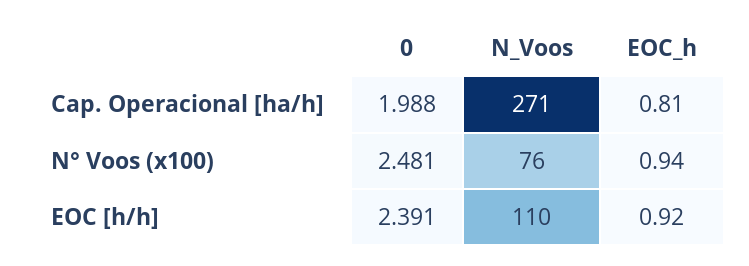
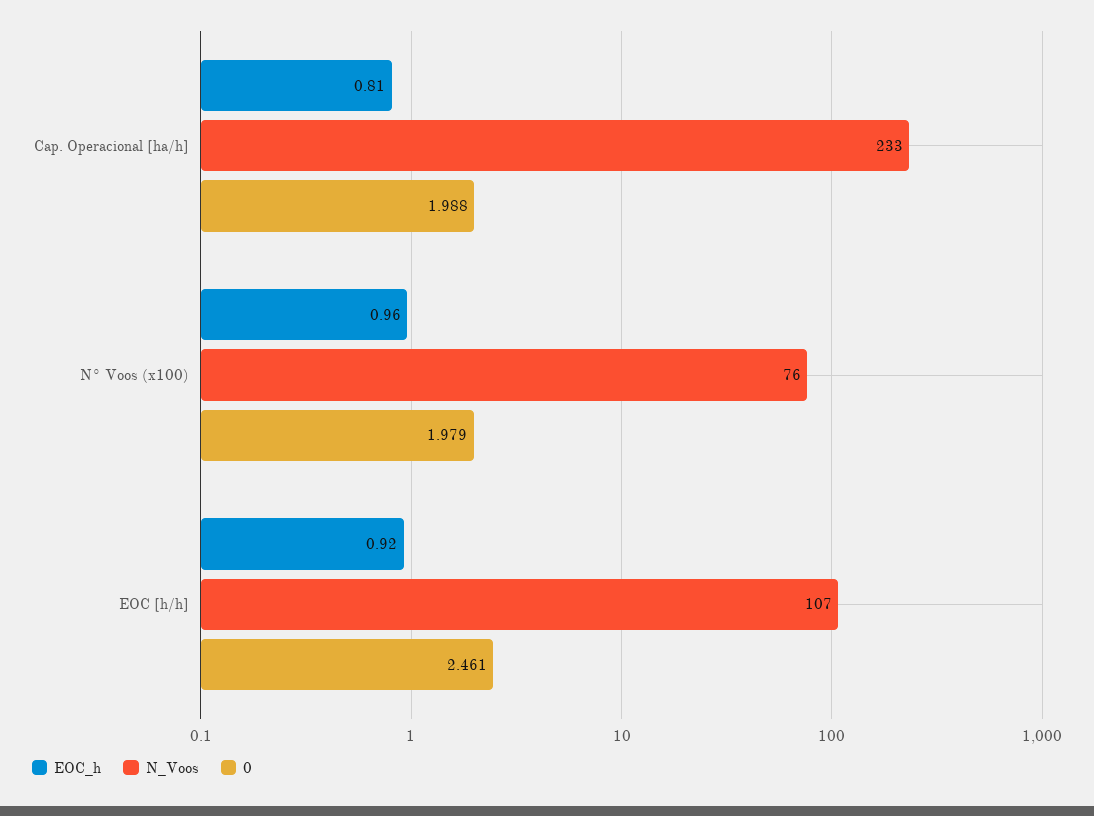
N_Voos, Cap. Operacional [ha/h]: 271 -> 233
0, N° Voos (x100): 2.481 -> 1.979
EOC_h, N° Voos (x100): 0.94 -> 0.96
0, EOC [h/h]: 2.391 -> 2.461
N_Voos, EOC [h/h]: 110 -> 107

